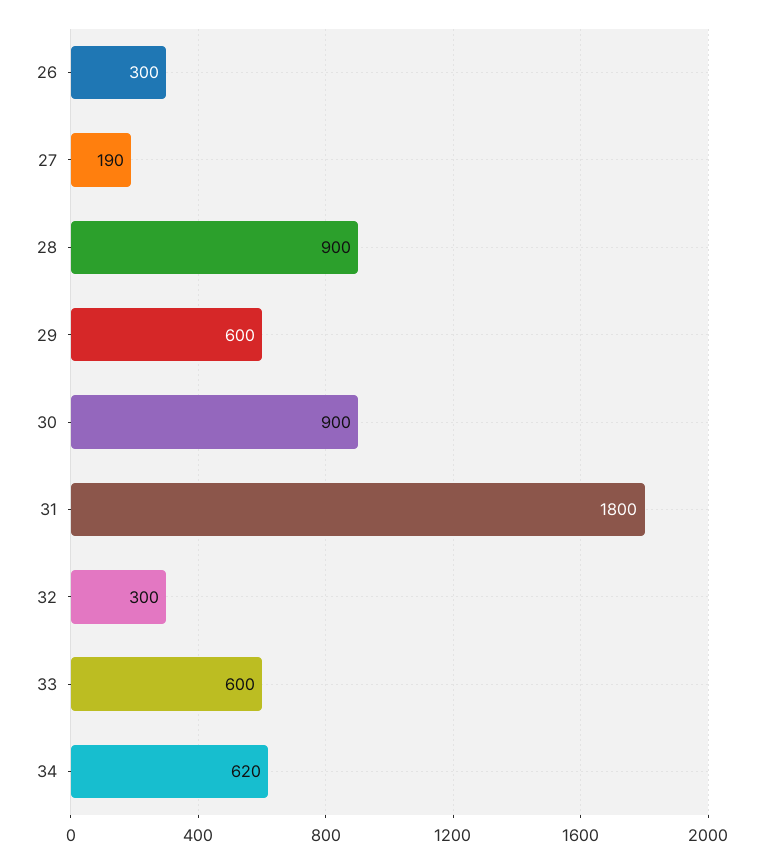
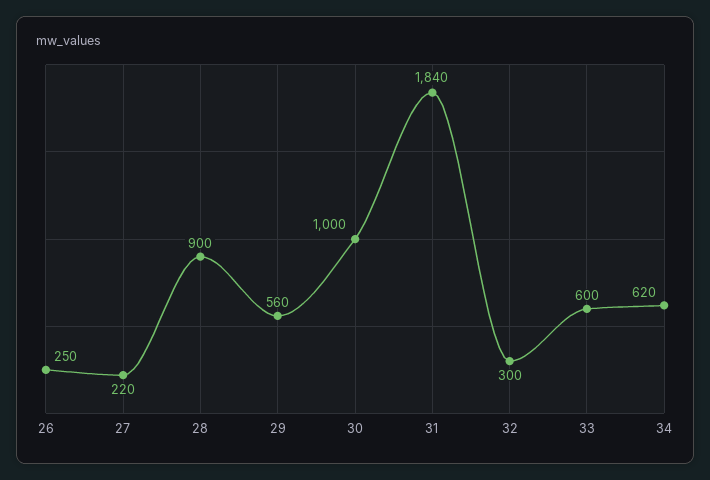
26: 300 -> 250
27: 190 -> 220
29: 600 -> 560
30: 900 -> 1000
31: 1800 -> 1840

